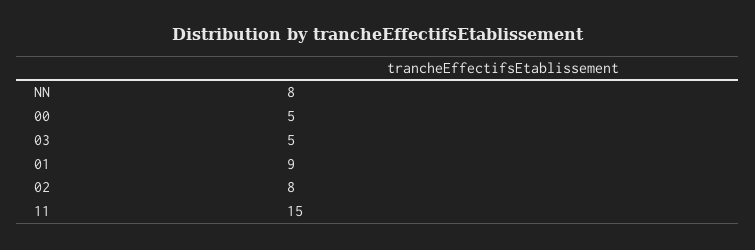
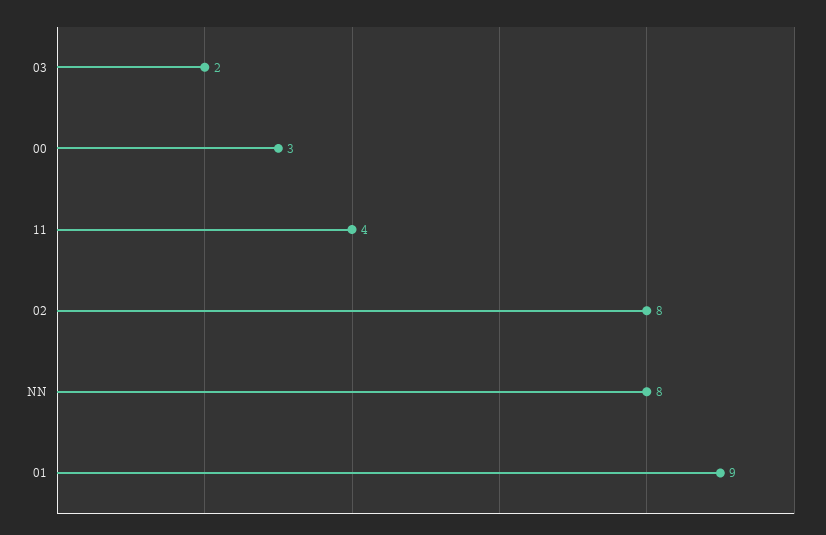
00: 5 -> 3
03: 5 -> 2
11: 15 -> 4

